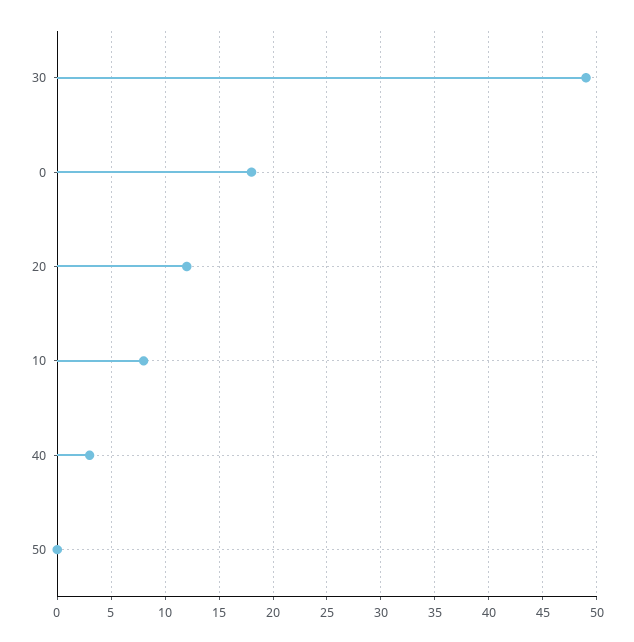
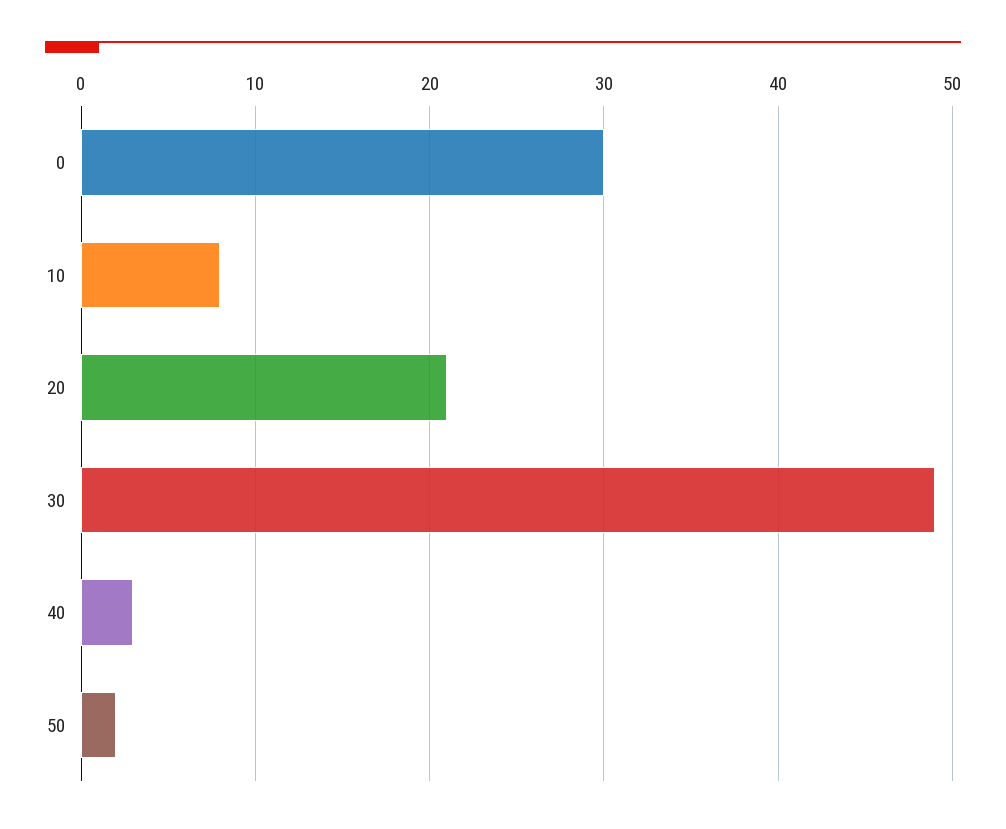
0: 18 -> 30
20: 12 -> 21
50: 0 -> 2

